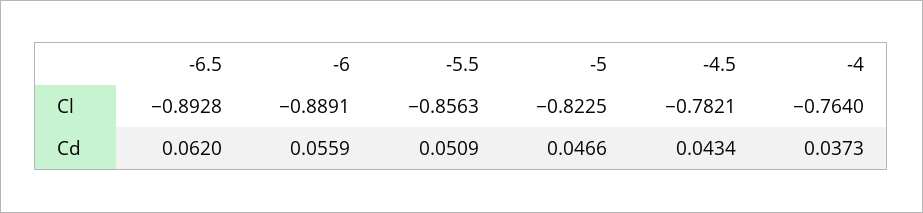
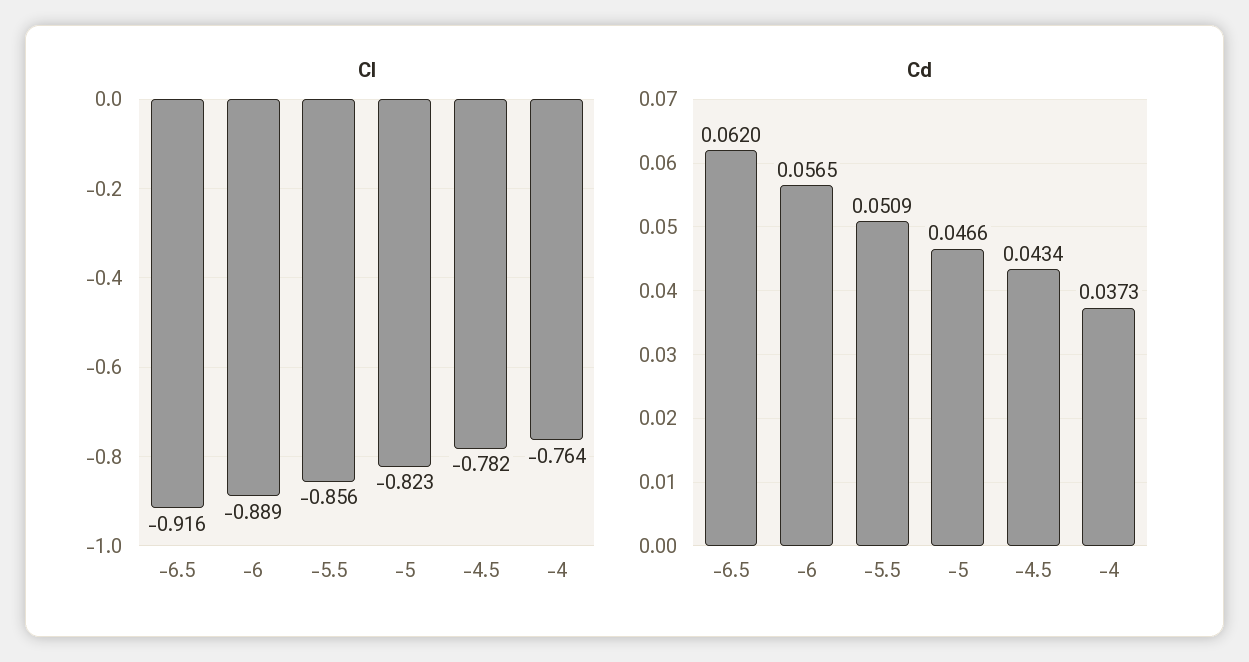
Cl, -6.5: -0.8928 -> -0.916
Cd, -6: 0.0559 -> 0.0565

